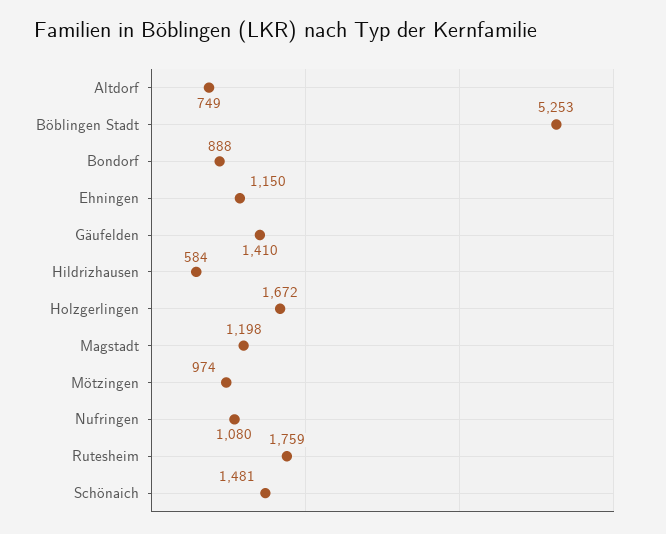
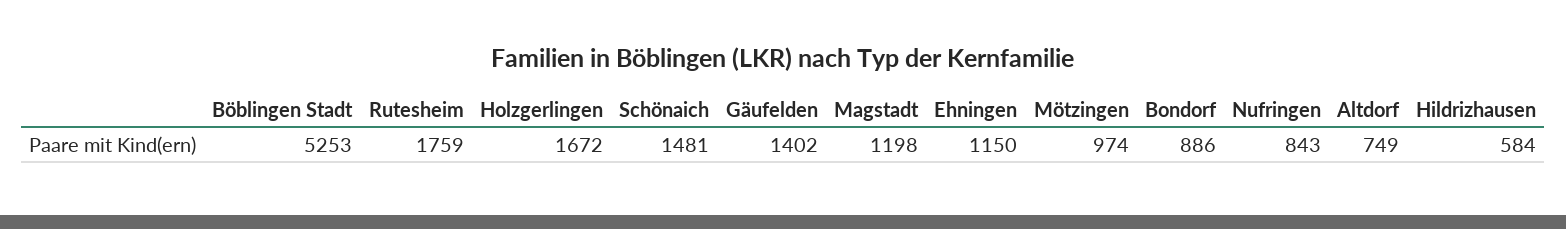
Bondorf: 888 -> 886
Gäufelden: 1410 -> 1402
Nufringen: 1080 -> 843

